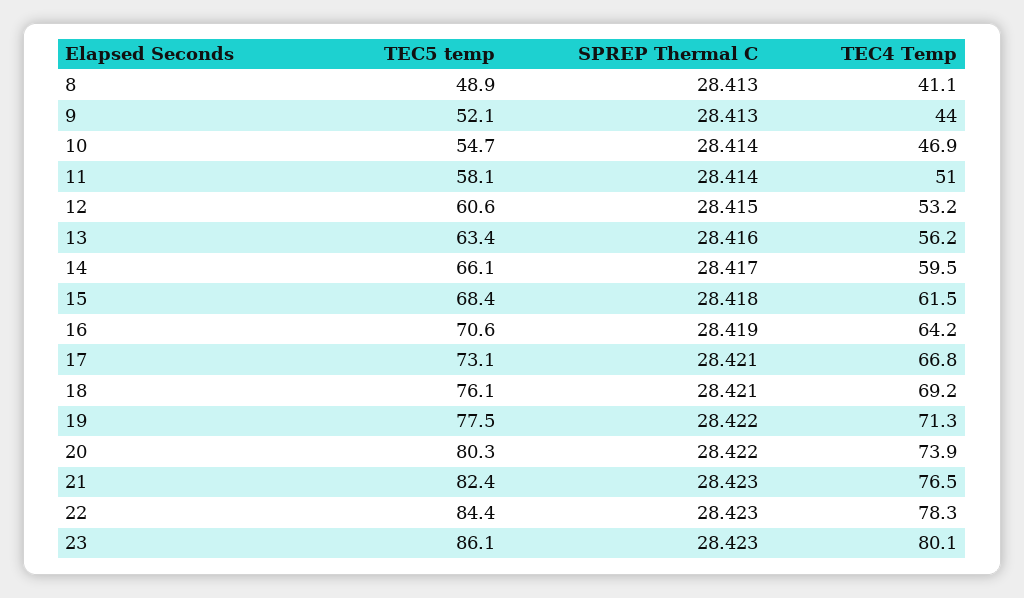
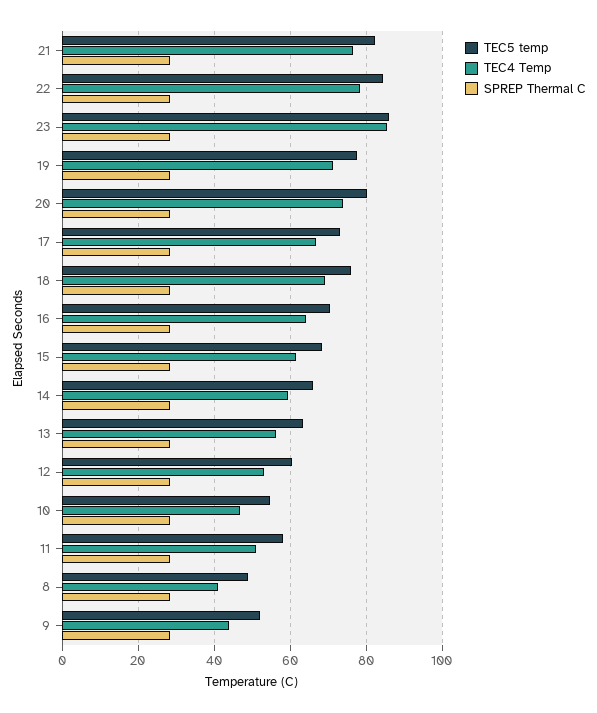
TEC4 Temp, 23: 80.1 -> 86

